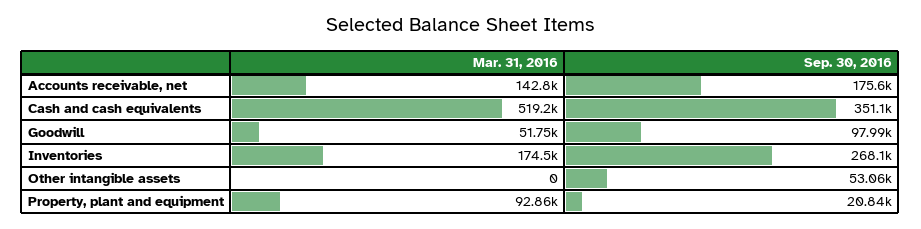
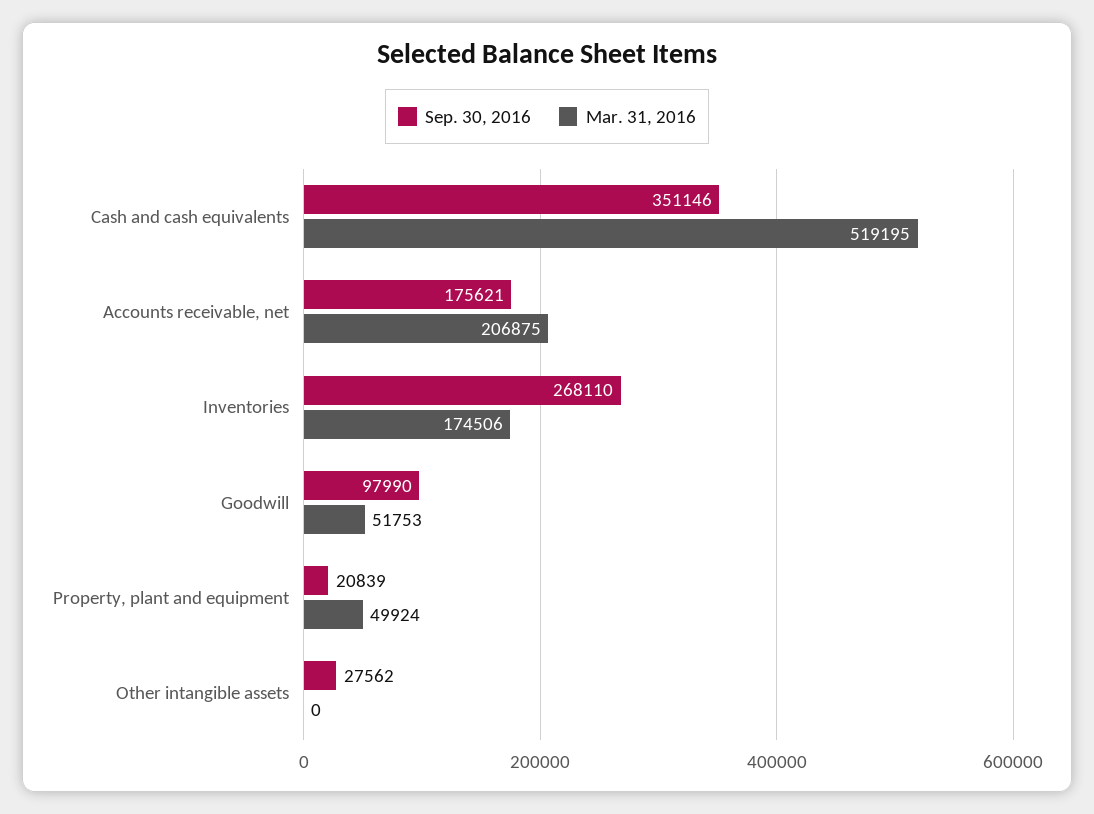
Mar. 31, 2016, Accounts receivable, net: 142800 -> 206875
Sep. 30, 2016, Other intangible assets: 53060 -> 27562
Mar. 31, 2016, Property, plant and equipment: 92860 -> 49924

